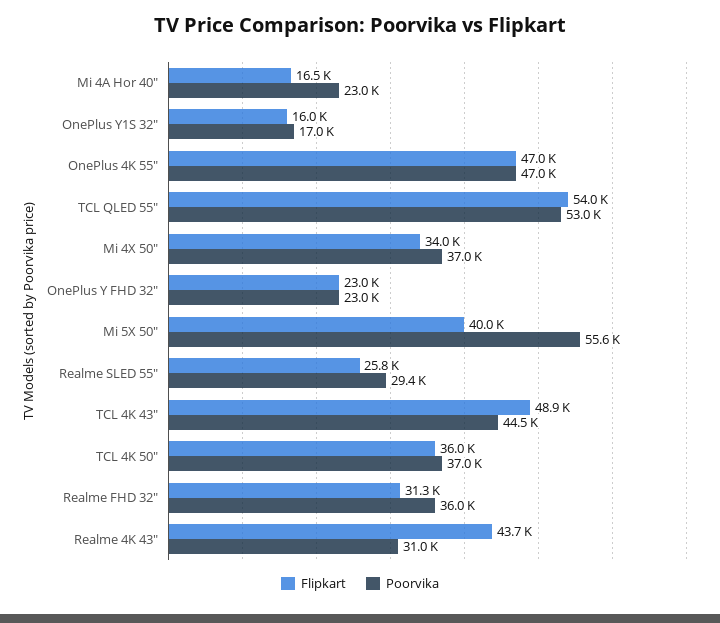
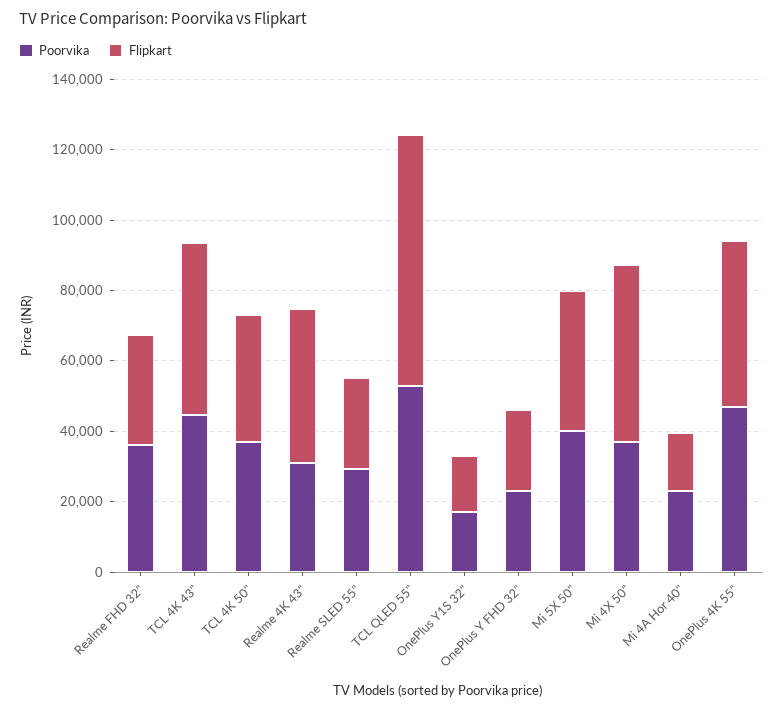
Flipkart, TCL QLED 55": 54000 -> 70000
Flipkart, Mi 4X 50": 34000 -> 50000
Poorvika, Mi 5X 50": 55600 -> 40000

